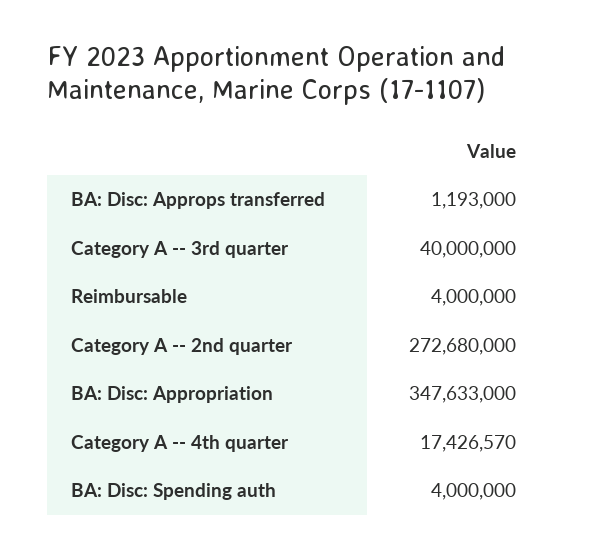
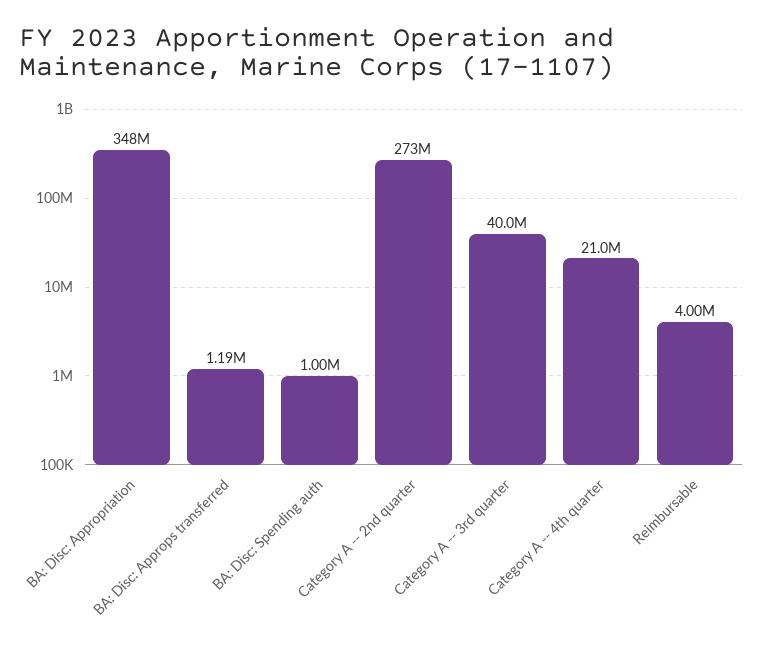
Category A -- 4th quarter: 17426570 -> 21000000
BA: Disc: Spending auth: 4000000 -> 1000000

